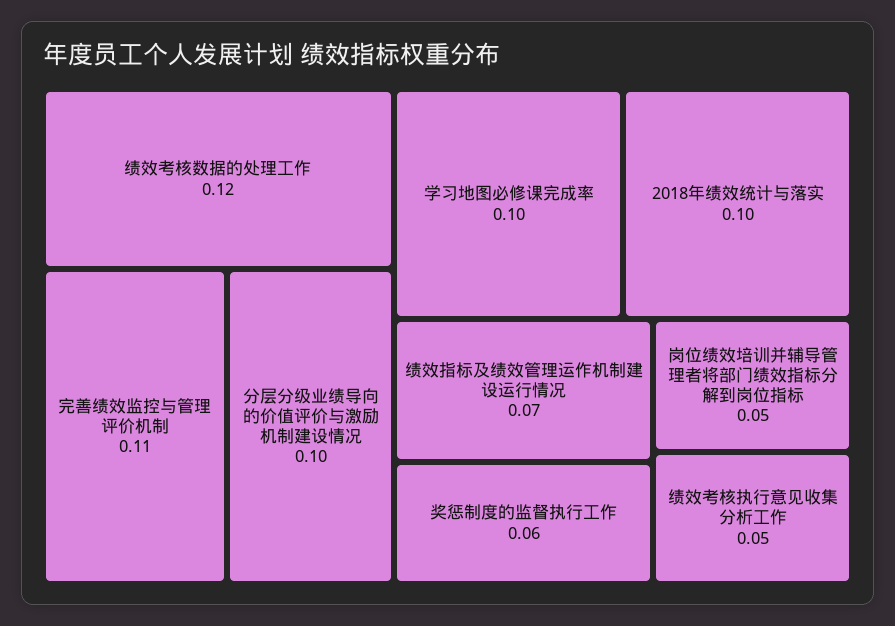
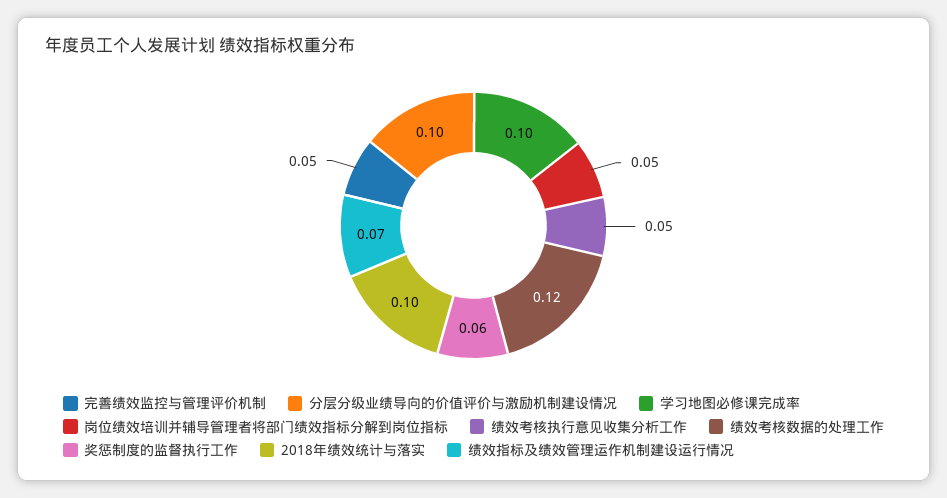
完善绩效监控与管理评价机制: 0.11 -> 0.05

